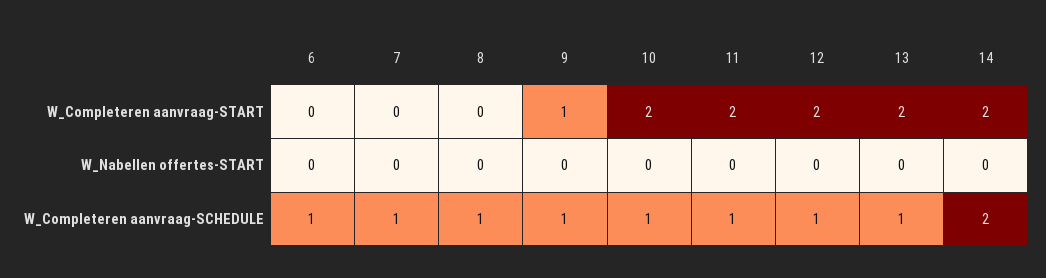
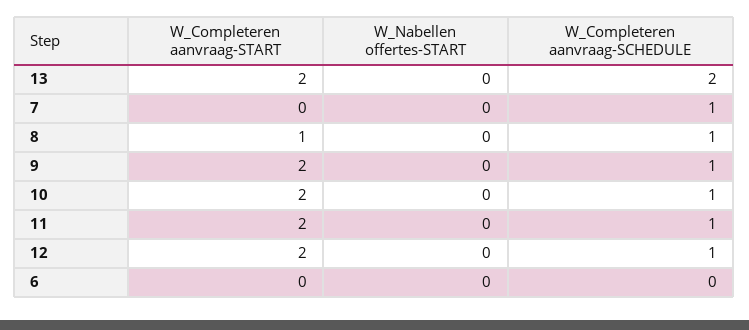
8, W_Completeren aanvraag-START: 0 -> 1
9, W_Completeren aanvraag-START: 1 -> 2
14, W_Completeren aanvraag-START: 2 -> none
14, W_Nabellen offertes-START: 0 -> none
6, W_Completeren aanvraag-SCHEDULE: 1 -> 0
13, W_Completeren aanvraag-SCHEDULE: 1 -> 2
14, W_Completeren aanvraag-SCHEDULE: 2 -> none

